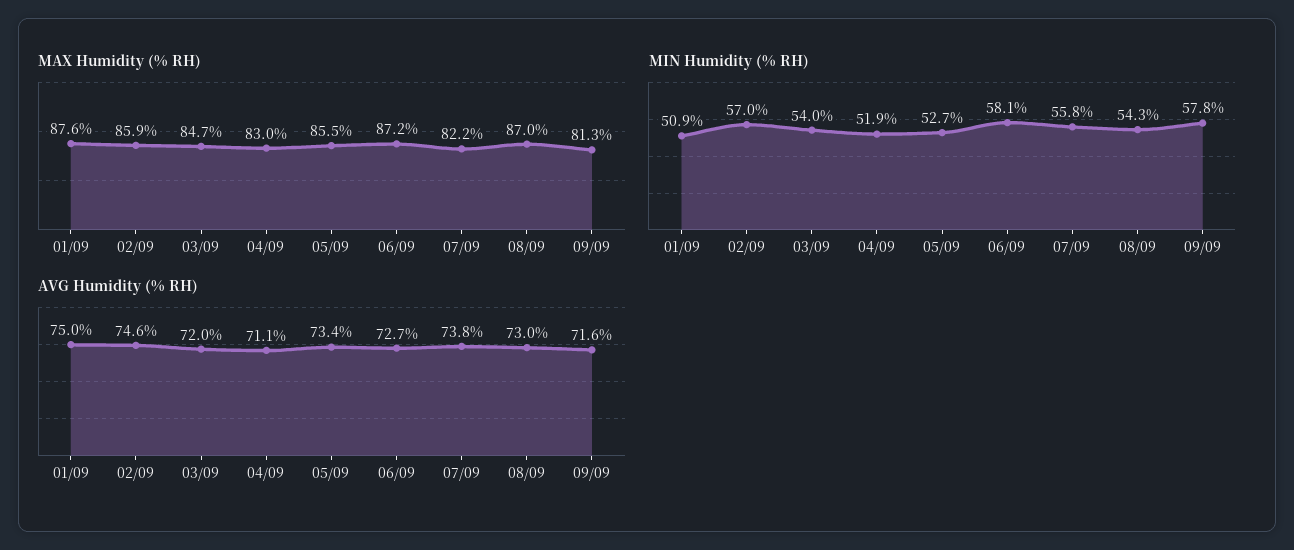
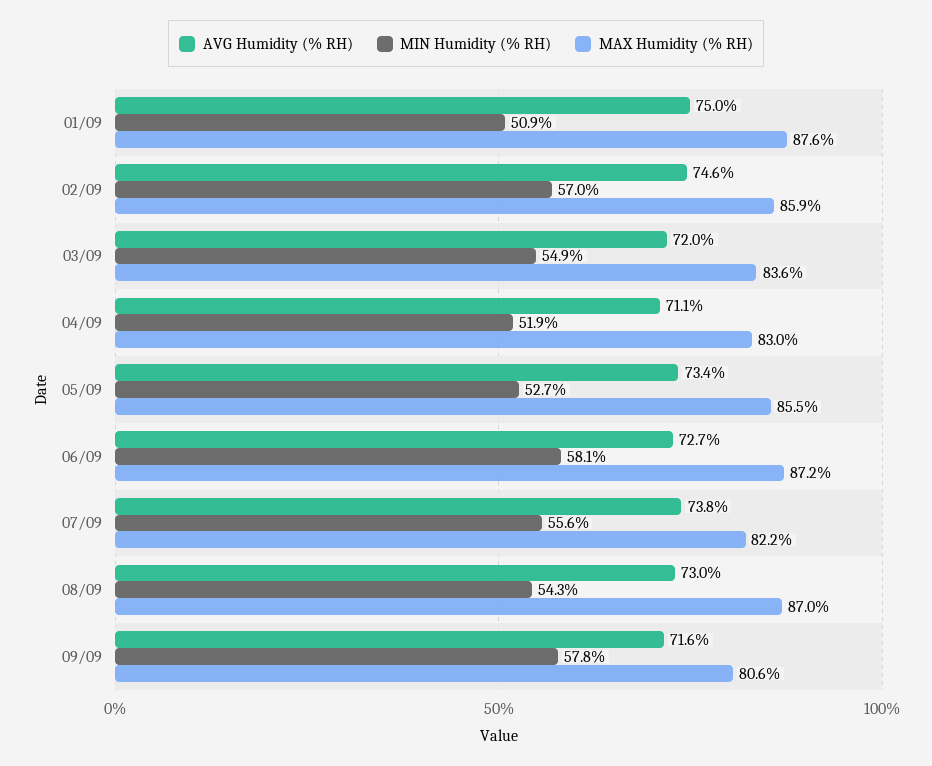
MAX Humidity (% RH), 03/09: 84.7 -> 83.6
MAX Humidity (% RH), 09/09: 81.3 -> 80.6
MIN Humidity (% RH), 03/09: 54 -> 54.9
MIN Humidity (% RH), 07/09: 55.8 -> 55.6

